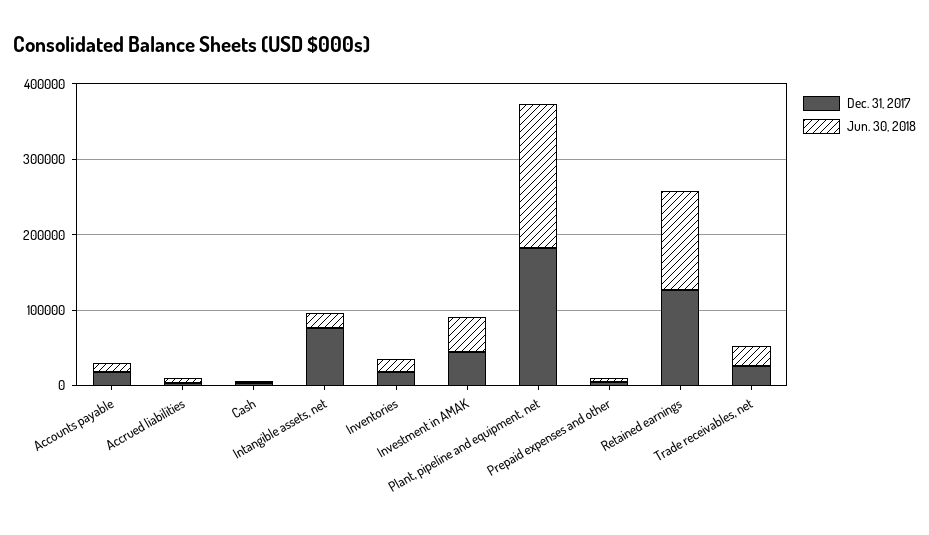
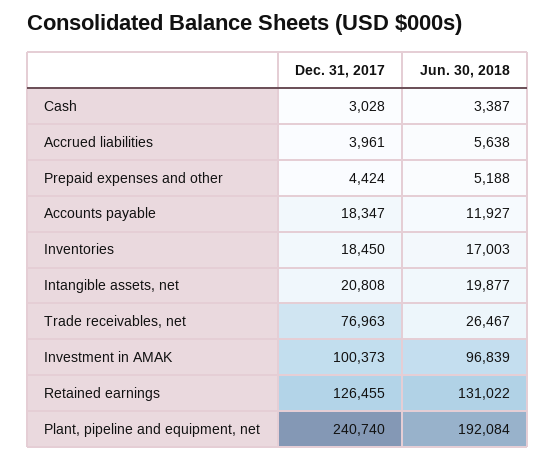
Dec. 31, 2017, Intangible assets, net: 80000 -> 20808
Dec. 31, 2017, Investment in AMAK: 40000 -> 100373
Jun. 30, 2018, Investment in AMAK: 40000 -> 96839
Dec. 31, 2017, Plant, pipeline and equipment, net: 180000 -> 240740
Dec. 31, 2017, Trade receivables, net: 20000 -> 76963

